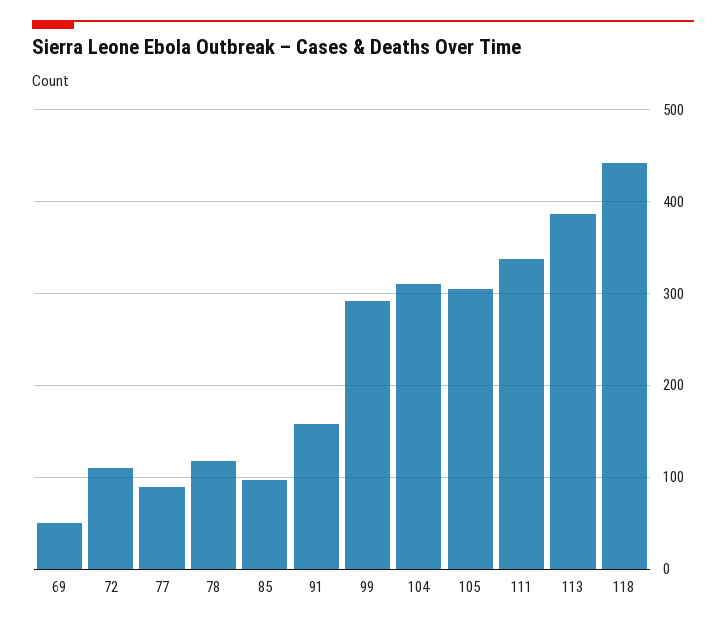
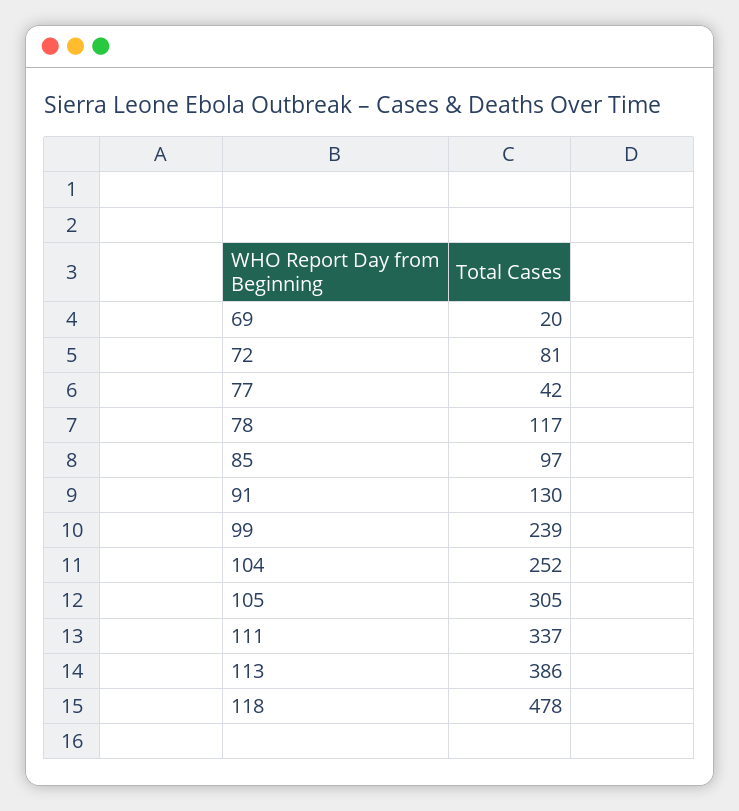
69: 50 -> 20
72: 110 -> 81
77: 90 -> 42
91: 160 -> 130
99: 290 -> 239
104: 310 -> 252
118: 440 -> 478

